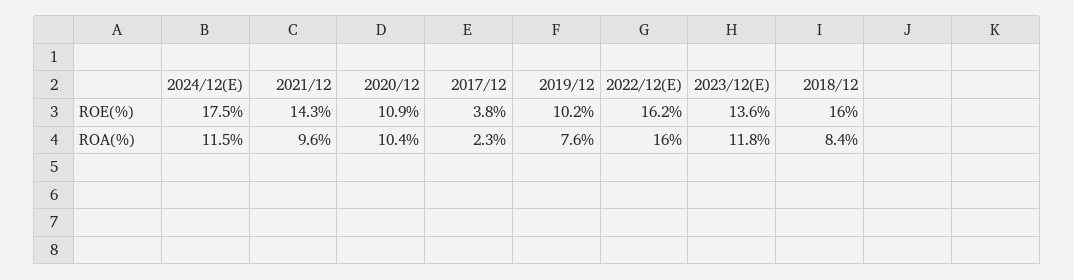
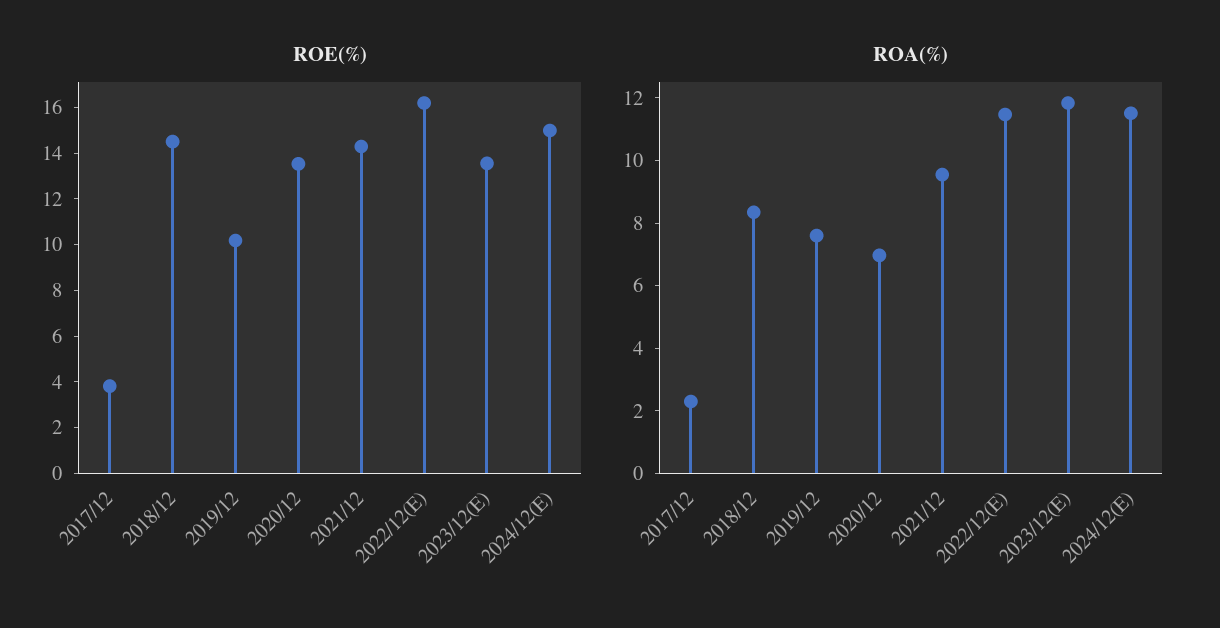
ROE(%), 2024/12(E): 17.5 -> 15
ROE(%), 2020/12: 10.9 -> 13.5
ROE(%), 2018/12: 16 -> 14.5
ROA(%), 2020/12: 10.4 -> 7
ROA(%), 2022/12(E): 16 -> 11.5

